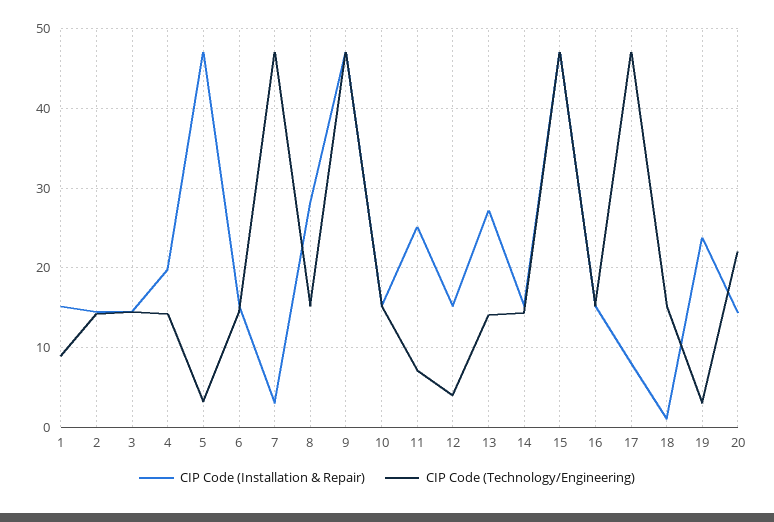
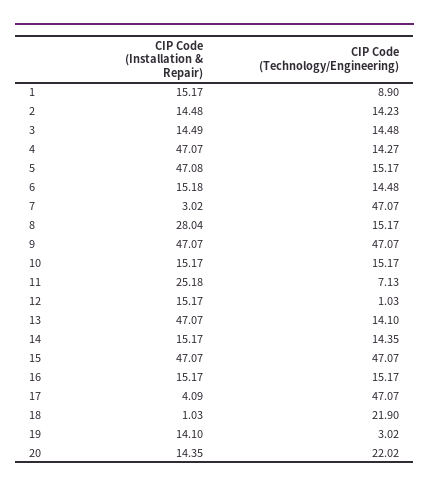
CIP Code (Installation & Repair), 4: 20 -> 47.07
CIP Code (Technology/Engineering), 5: 3 -> 15.17
CIP Code (Technology/Engineering), 12: 4 -> 1.03
CIP Code (Installation & Repair), 13: 27 -> 47.07
CIP Code (Installation & Repair), 17: 8 -> 4.09
CIP Code (Technology/Engineering), 18: 15 -> 21.9
CIP Code (Installation & Repair), 19: 24 -> 14.1

